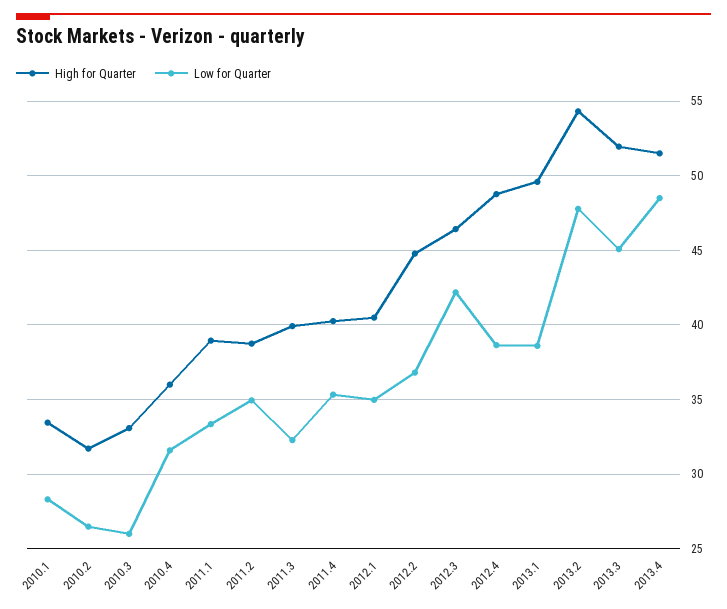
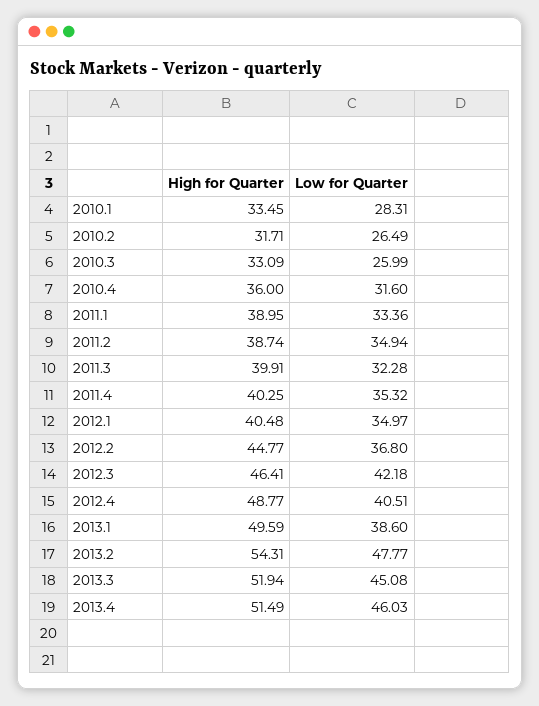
Low for Quarter, 2012.4: 38.5 -> 40.51
Low for Quarter, 2013.4: 48.5 -> 46.03

